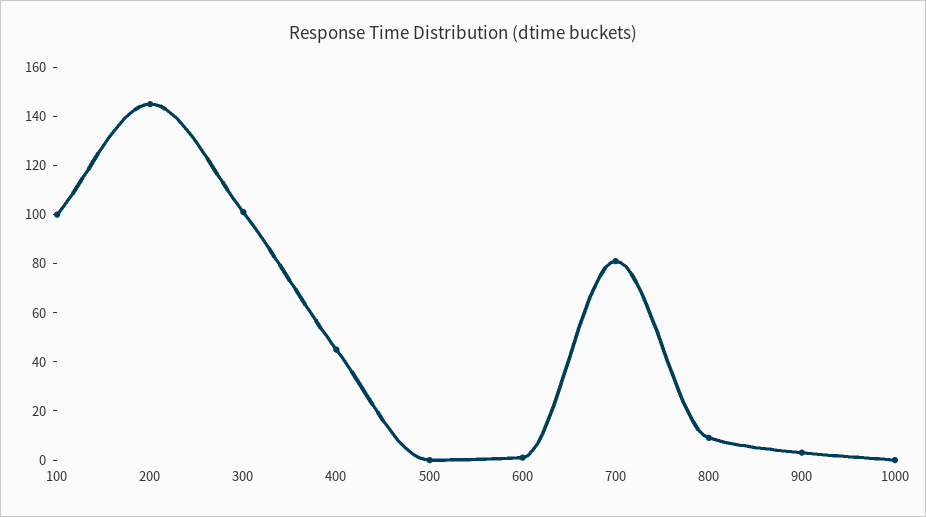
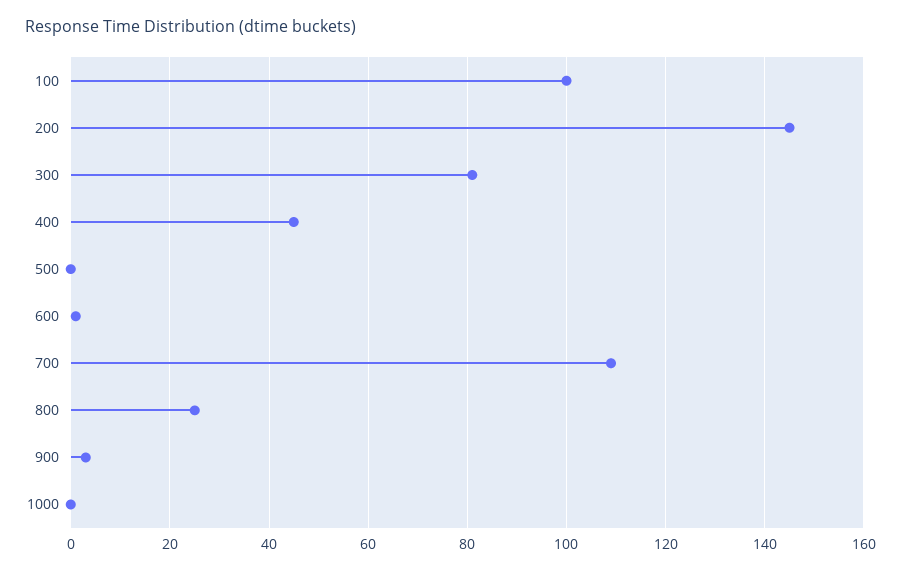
300: 100 -> 80
700: 80 -> 110
800: 10 -> 25

